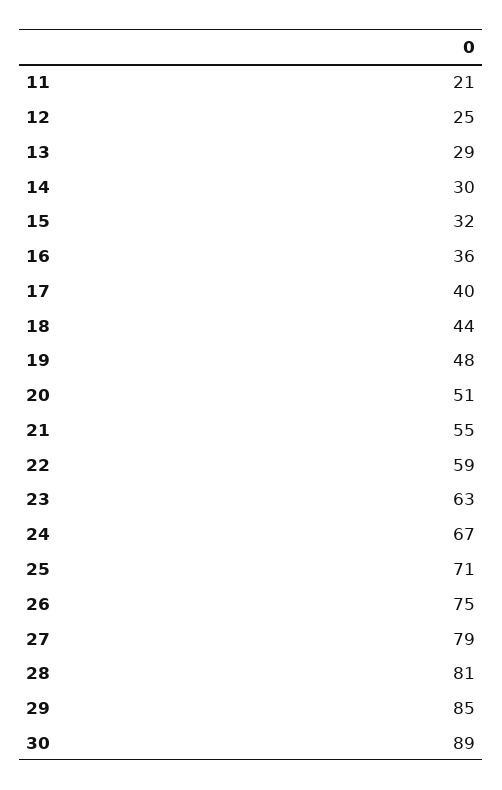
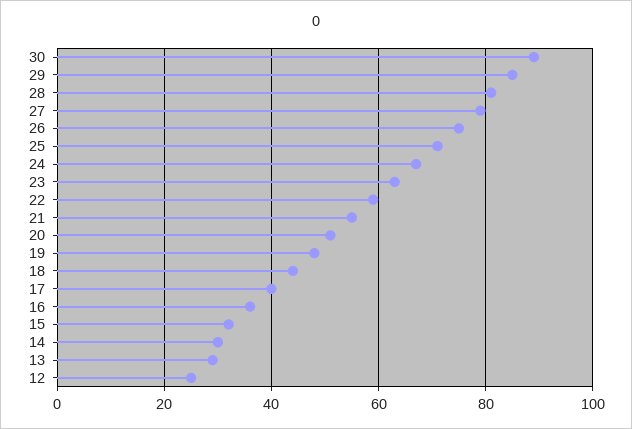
11: 21 -> none

